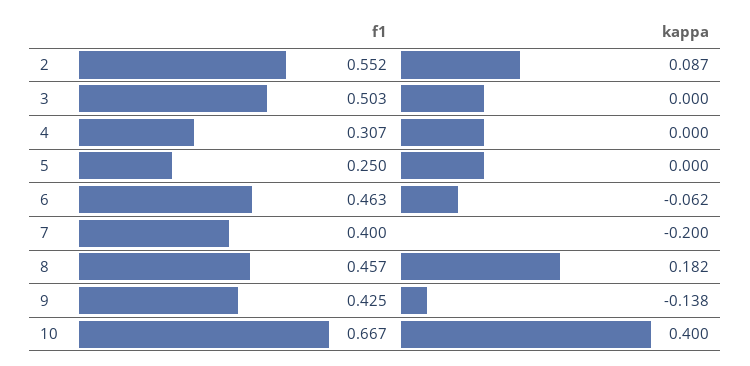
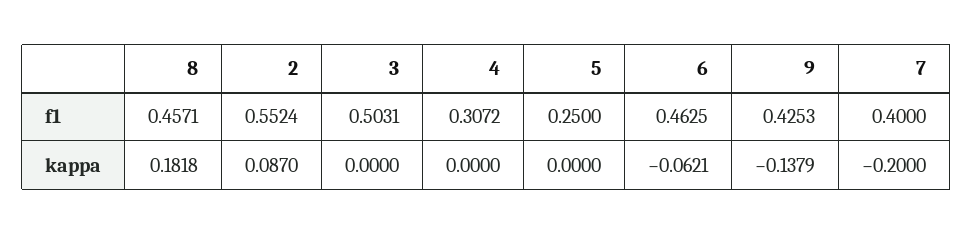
f1, 10: 0.667 -> none
kappa, 10: 0.4 -> none

